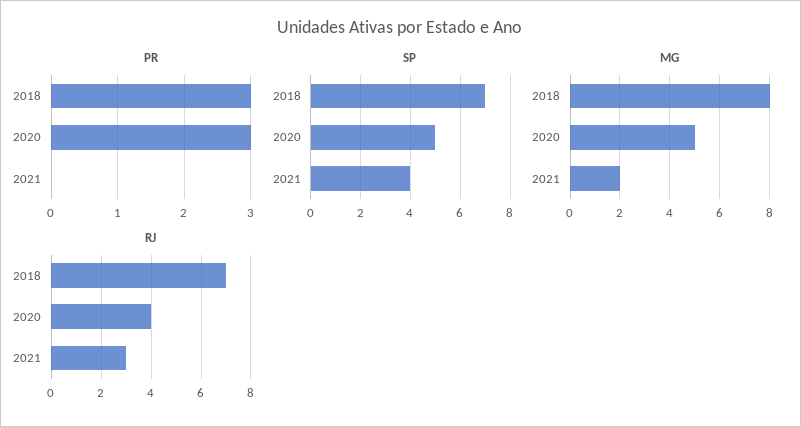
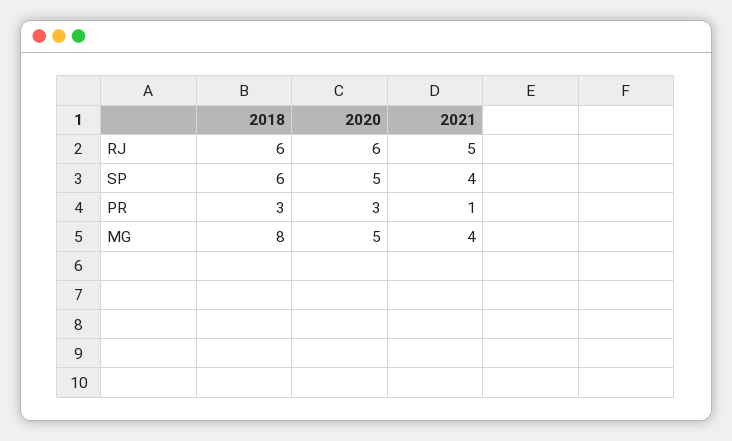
PR, 2021: 0 -> 1
SP, 2018: 7 -> 6
MG, 2021: 2 -> 4
RJ, 2018: 7 -> 6
RJ, 2020: 4 -> 6
RJ, 2021: 3 -> 5

